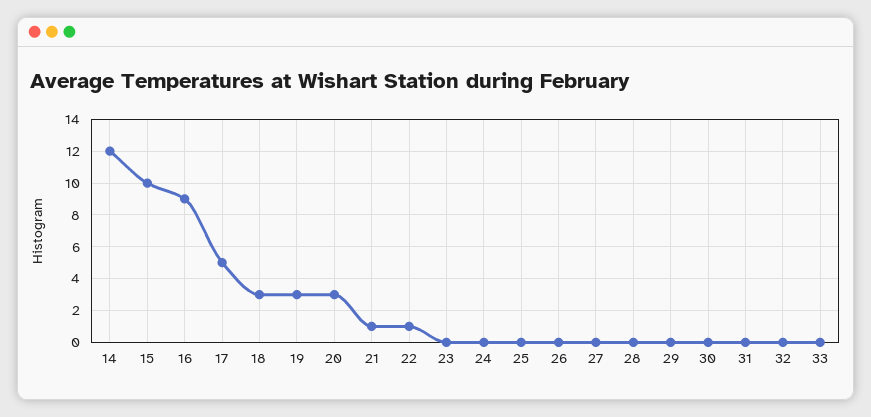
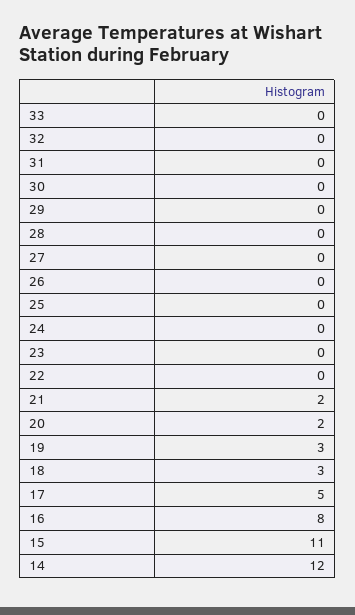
15: 10 -> 11
16: 9 -> 8
20: 3 -> 2
21: 1 -> 2
22: 1 -> 0

